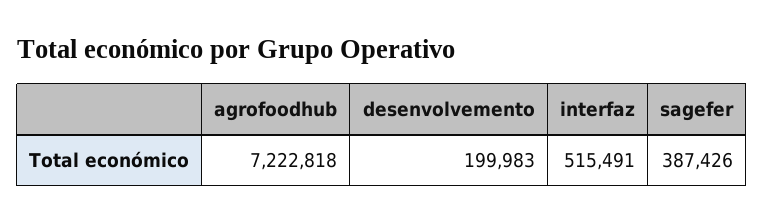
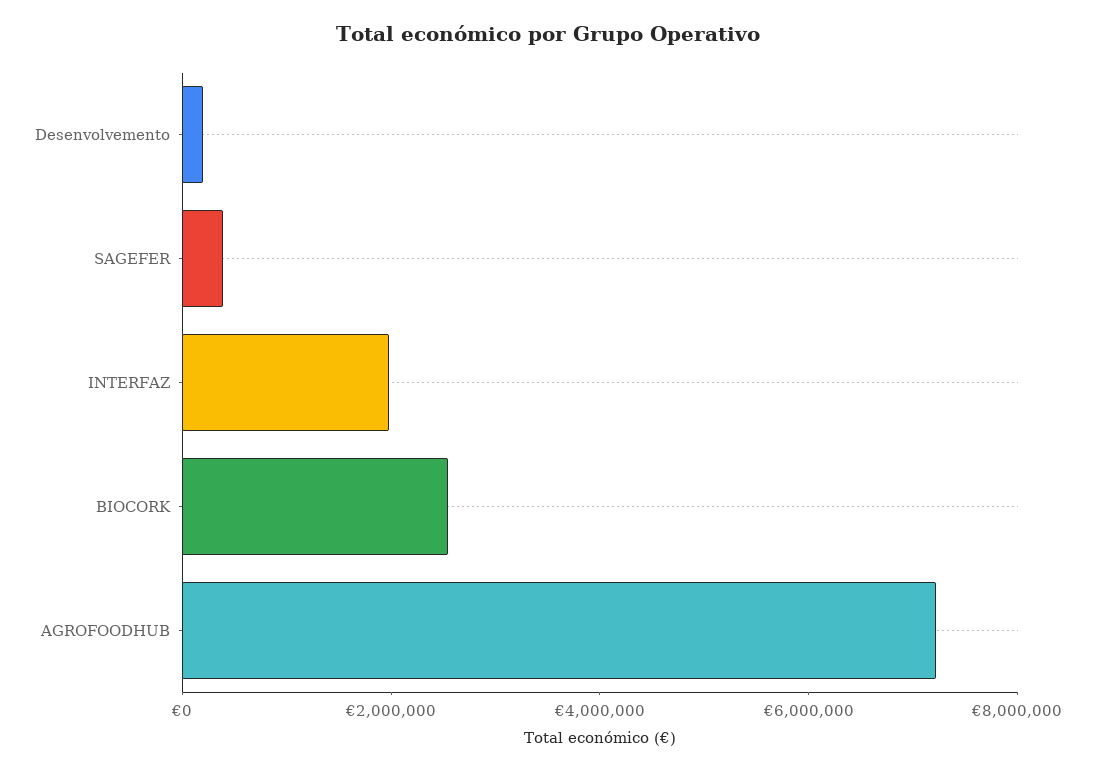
interfaz: 515491 -> 2000000
BIOCORK: none -> 2500000

